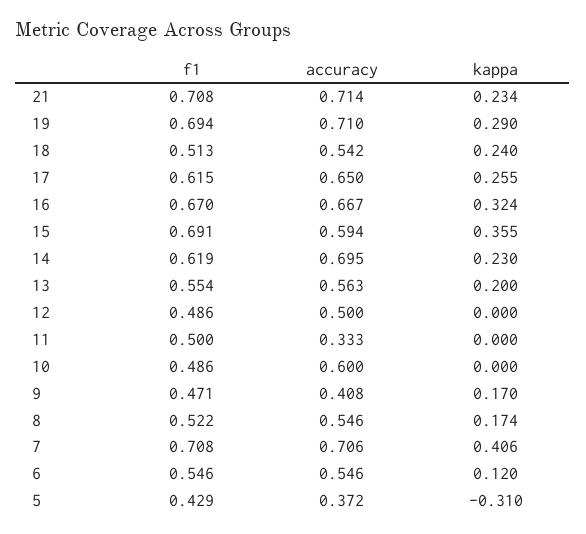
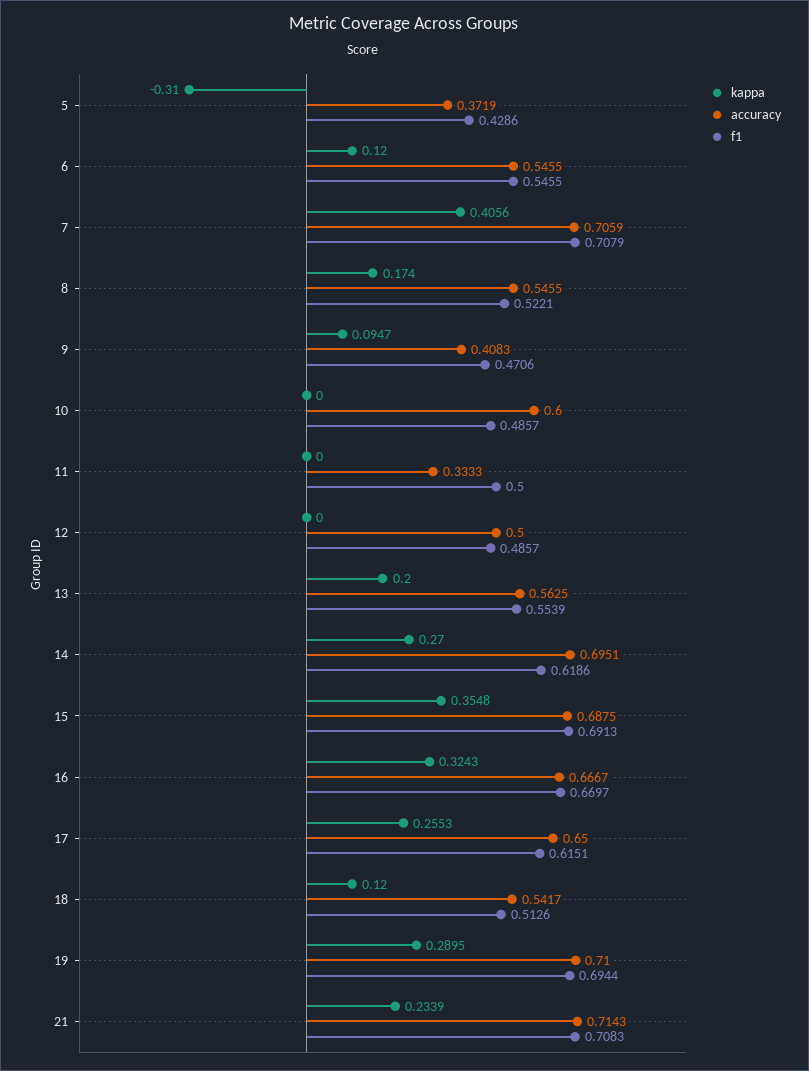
kappa, 18: 0.24 -> 0.12
accuracy, 15: 0.594 -> 0.6875
kappa, 14: 0.23 -> 0.27
kappa, 9: 0.17 -> 0.0947

